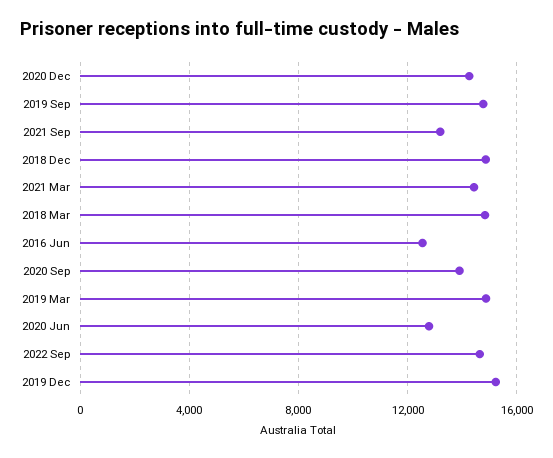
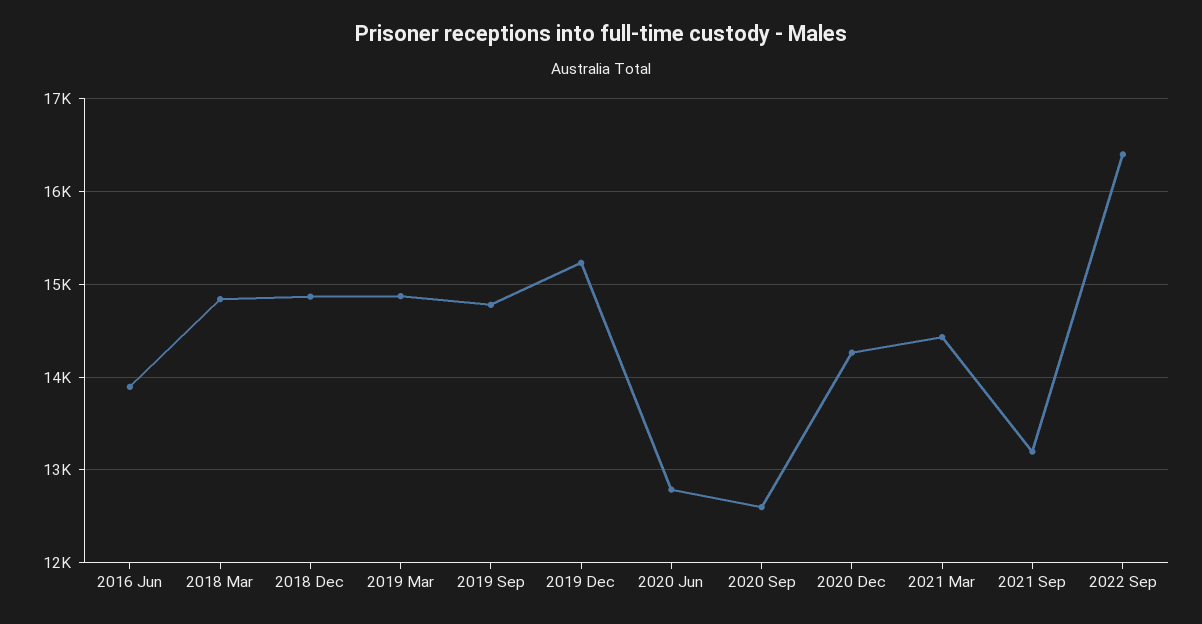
2016 Jun: 12500 -> 13900
2020 Sep: 14000 -> 12600
2022 Sep: 14500 -> 16400

